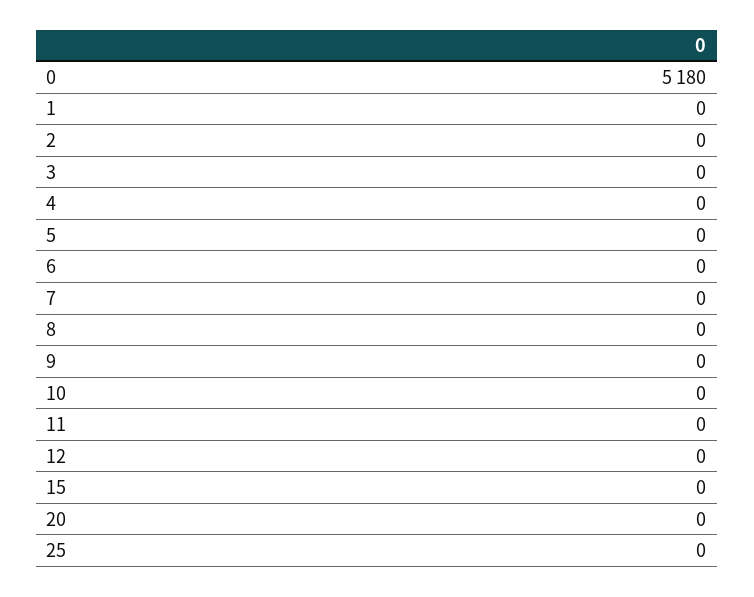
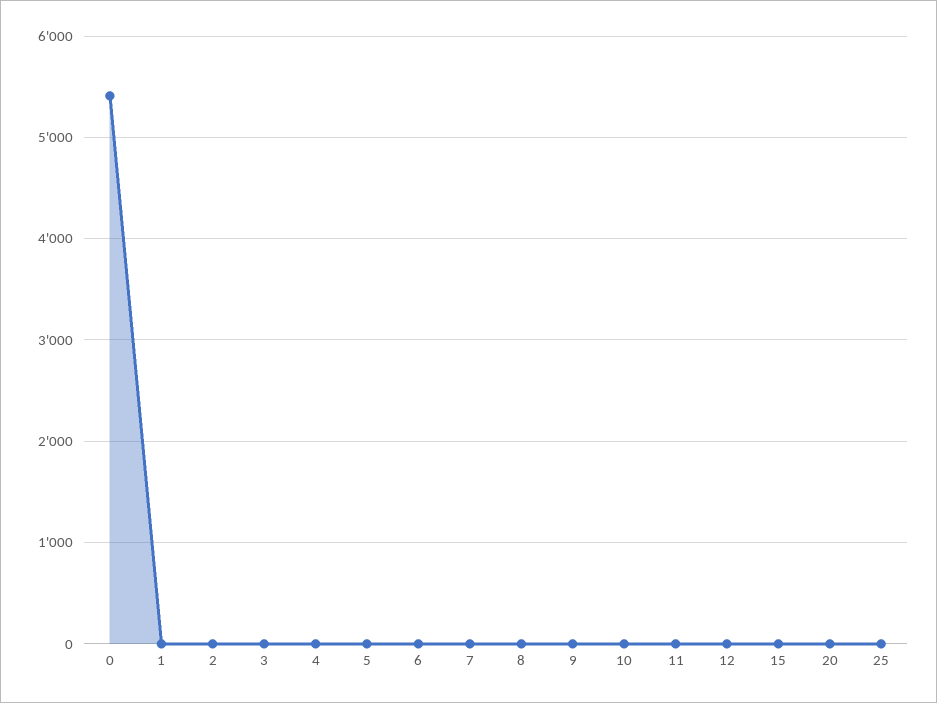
0: 5180 -> 5400

